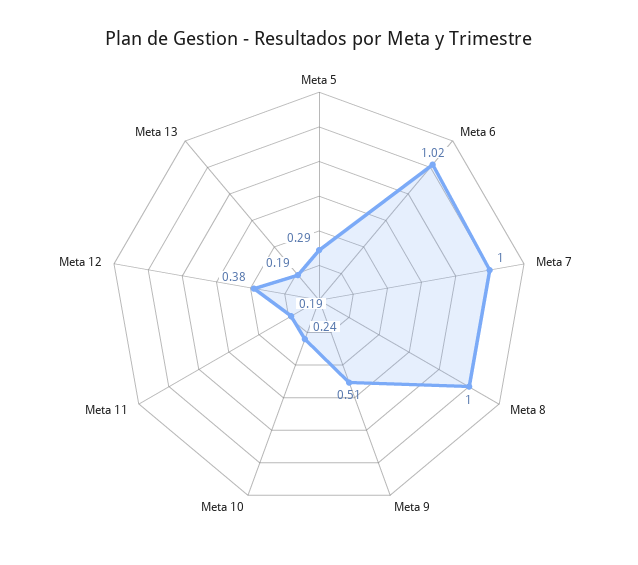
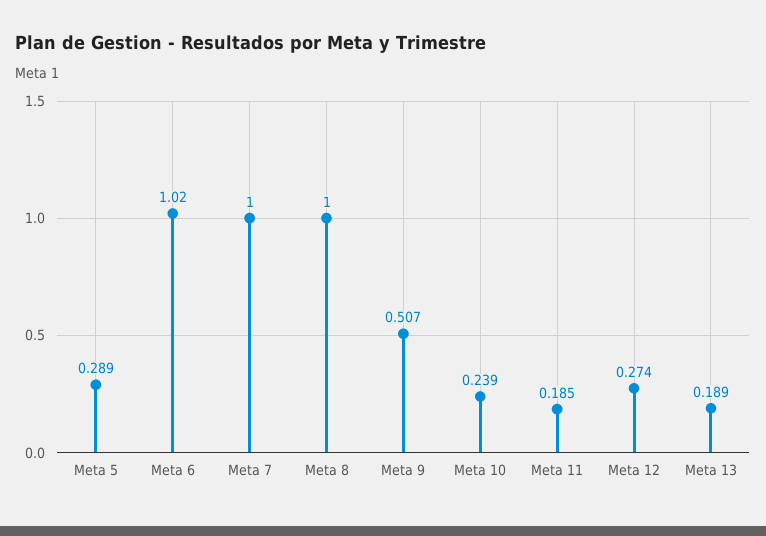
Meta 12: 0.38 -> 0.274

